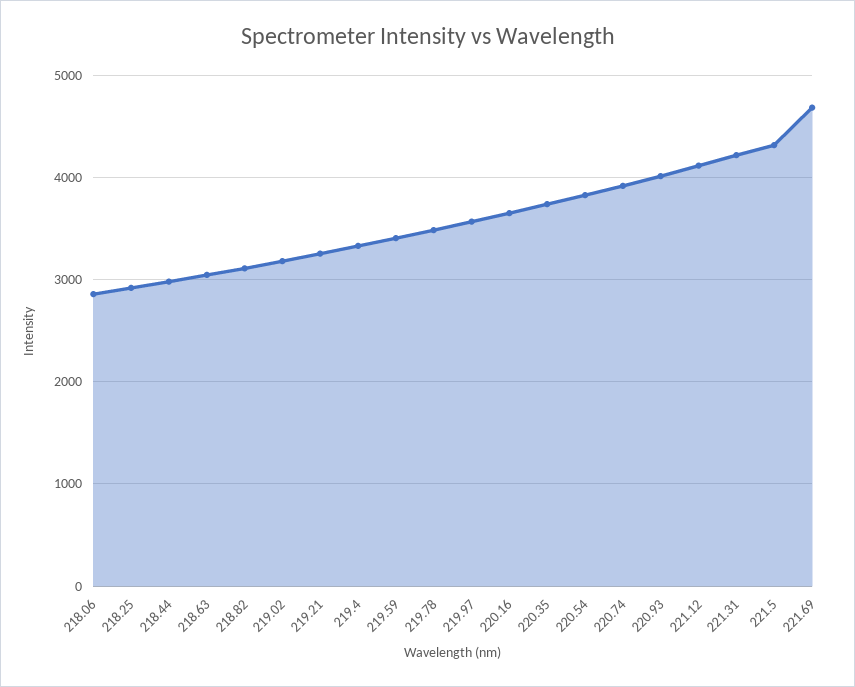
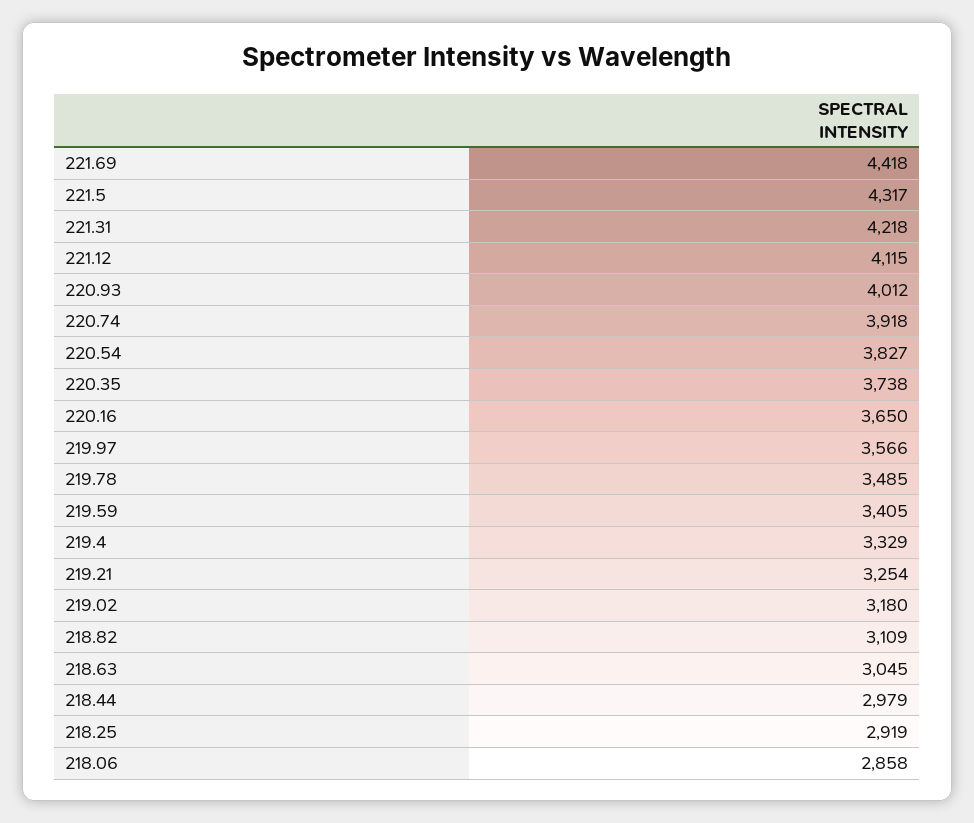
221.69: 4700 -> 4418

